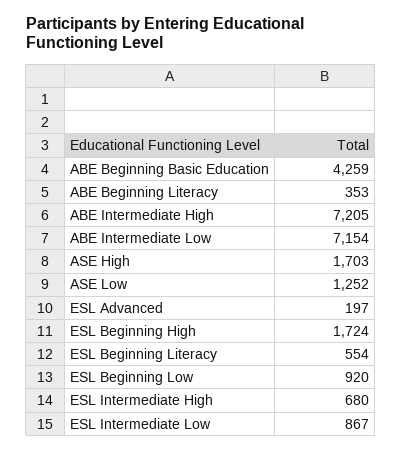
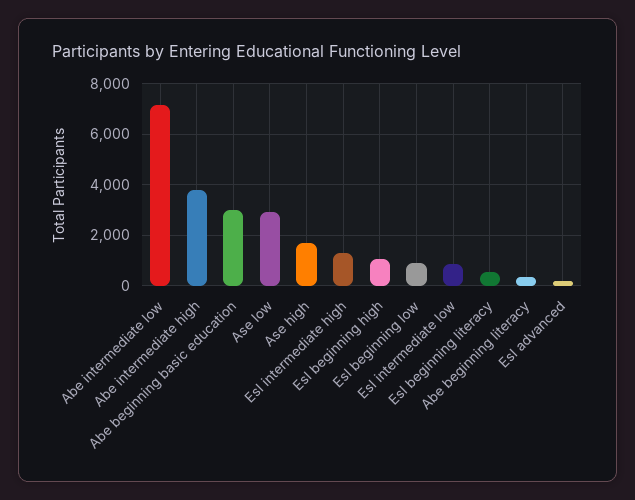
ABE Beginning Basic Education: 4259 -> 3000
ABE Intermediate High: 7205 -> 3750
ASE Low: 1252 -> 3000
ESL Beginning High: 1724 -> 1000
ESL Intermediate High: 680 -> 1250

